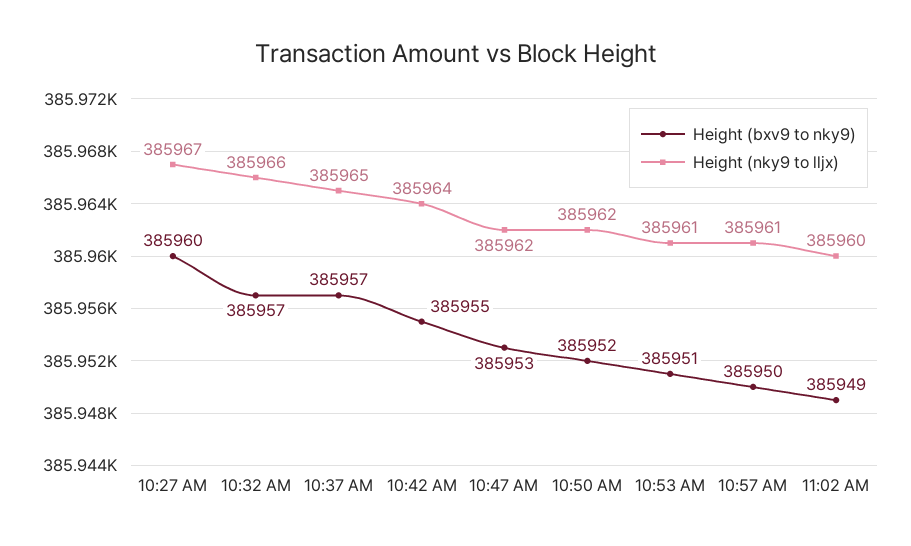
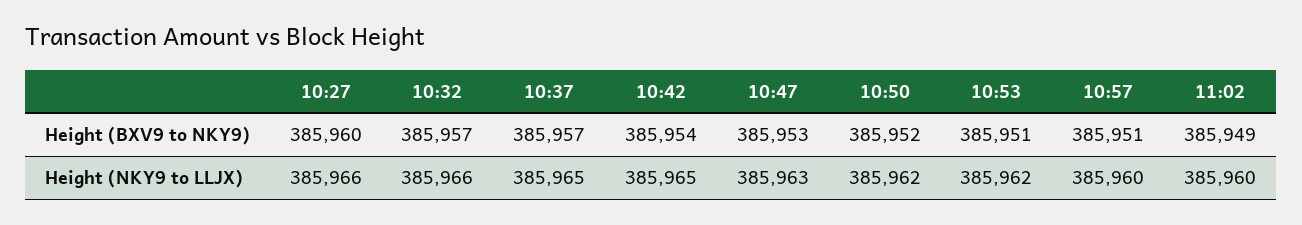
Height (nky9 to lljx), 10:27 AM: 385967 -> 385966
Height (bxv9 to nky9), 10:42 AM: 385955 -> 385954
Height (nky9 to lljx), 10:42 AM: 385964 -> 385965
Height (nky9 to lljx), 10:47 AM: 385962 -> 385963
Height (nky9 to lljx), 10:53 AM: 385961 -> 385962
Height (bxv9 to nky9), 10:57 AM: 385950 -> 385951
Height (nky9 to lljx), 10:57 AM: 385961 -> 385960

